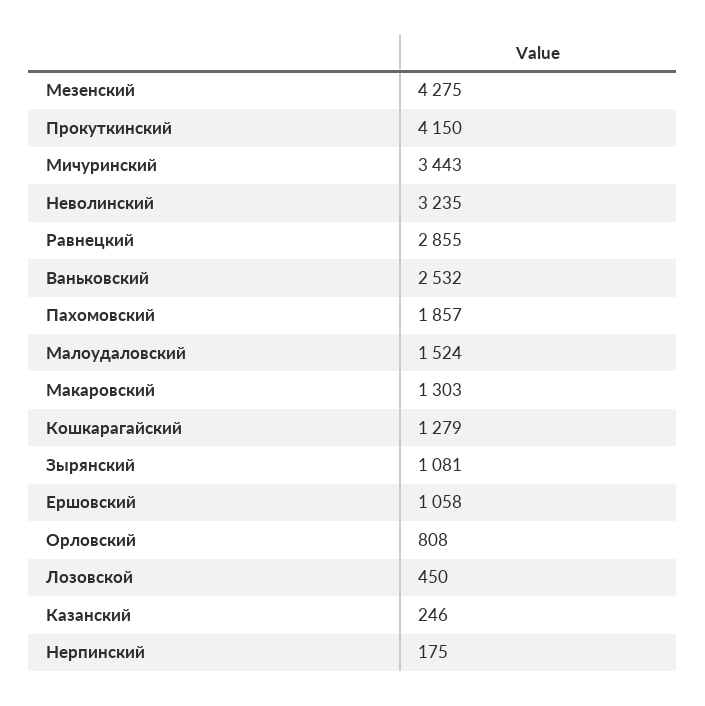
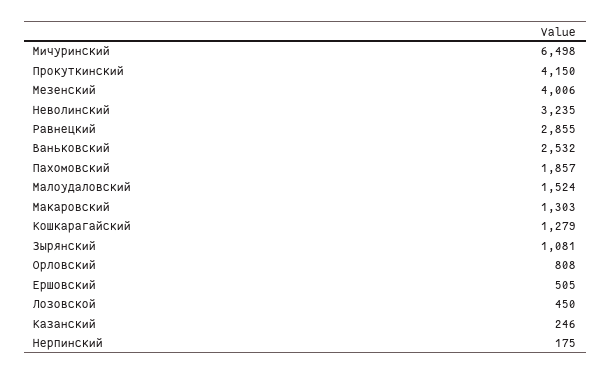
Мезенский: 4275 -> 4006
Мичуринский: 3443 -> 6498
Ершовский: 1058 -> 505

